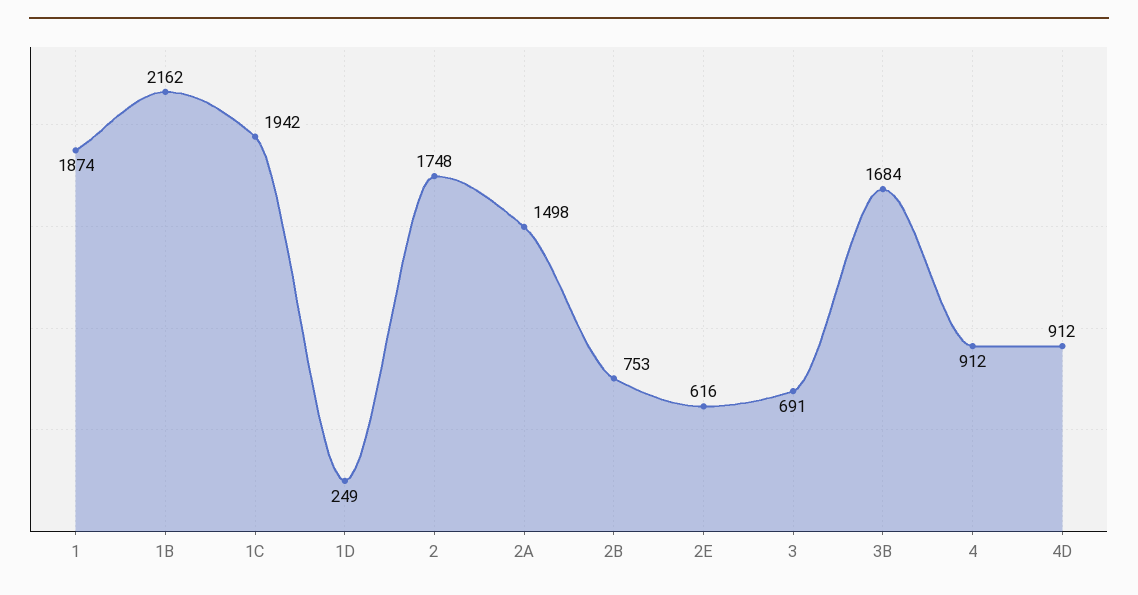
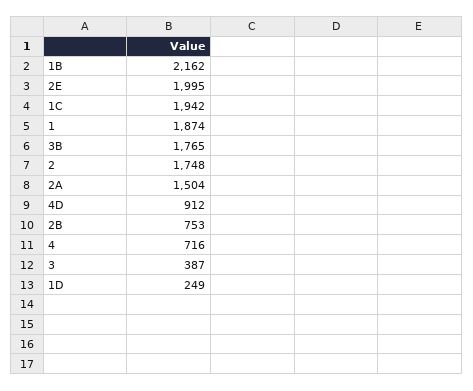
2A: 1498 -> 1504
2E: 616 -> 1995
3: 691 -> 387
3B: 1684 -> 1765
4: 912 -> 716

